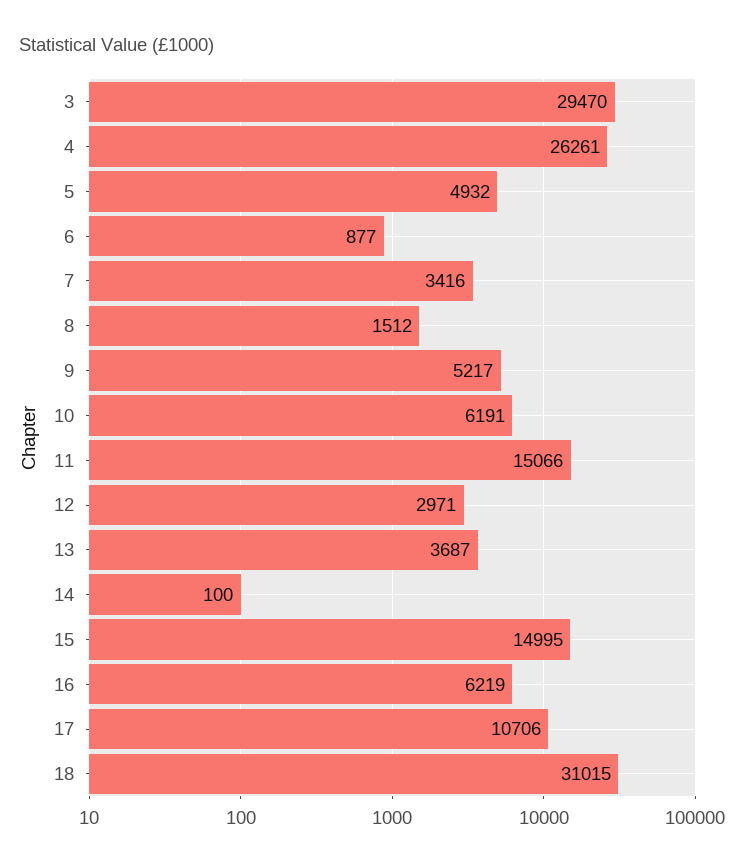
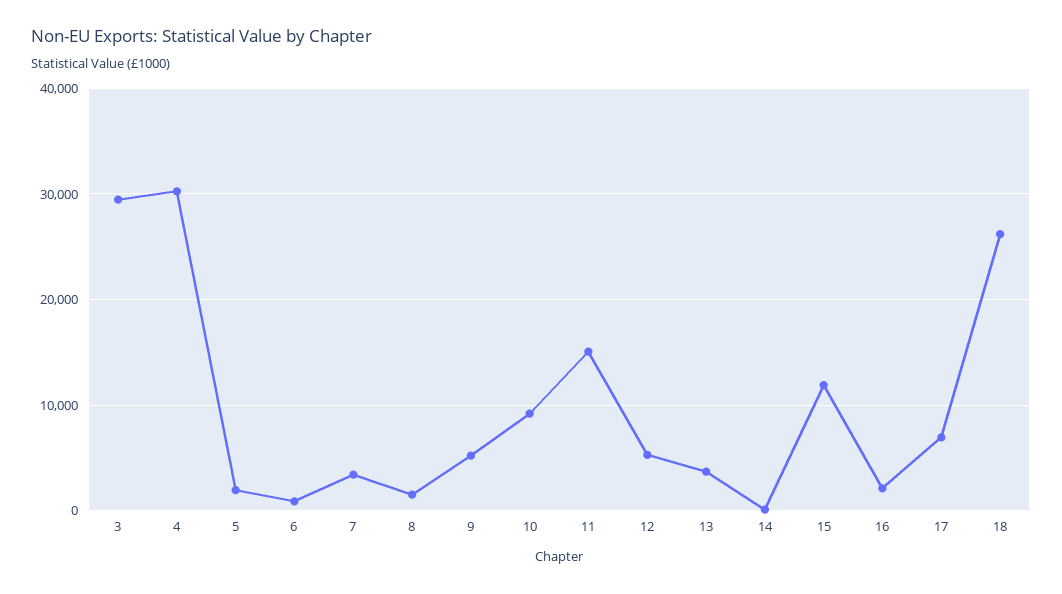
4: 26261 -> 30000
5: 4932 -> 2000
10: 6191 -> 9000
12: 2971 -> 5000
15: 14995 -> 12000
16: 6219 -> 2000
17: 10706 -> 7000
18: 31015 -> 26000

